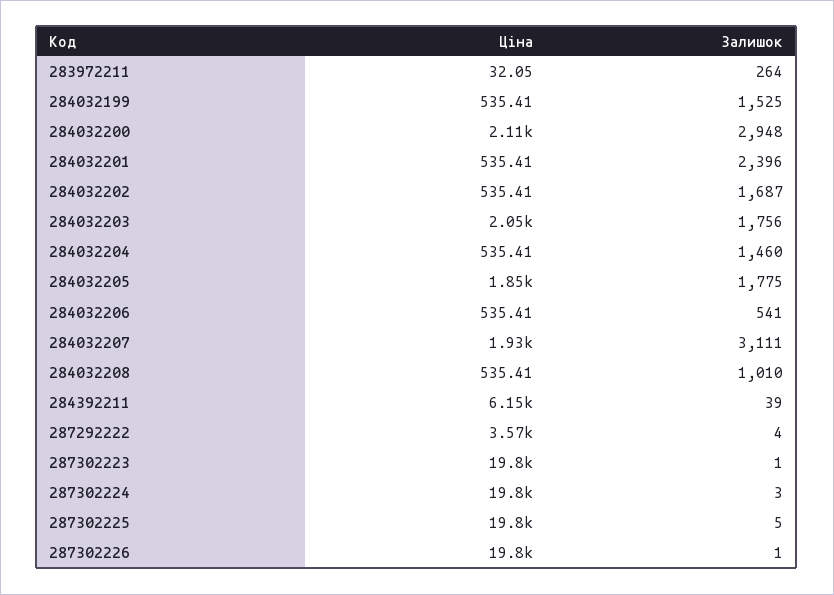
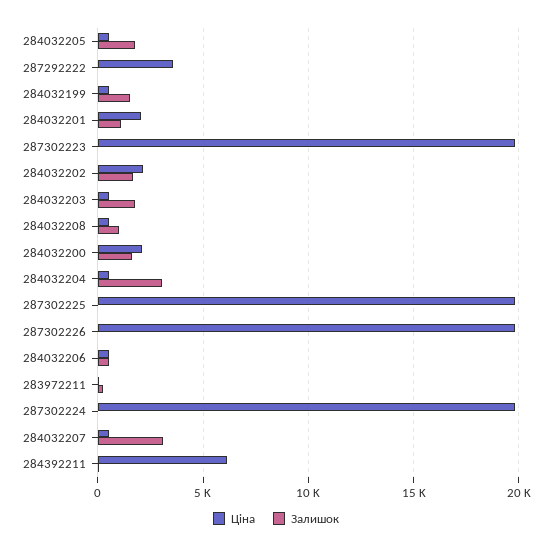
Залишок, 284032200: 2948 -> 1500
Ціна, 284032201: 535.41 -> 2000
Залишок, 284032201: 2396 -> 1000
Ціна, 284032202: 535.41 -> 2000
Ціна, 284032203: 2050 -> 500
Залишок, 284032204: 1460 -> 3000
Ціна, 284032205: 1850 -> 500
Ціна, 284032207: 1930 -> 500

